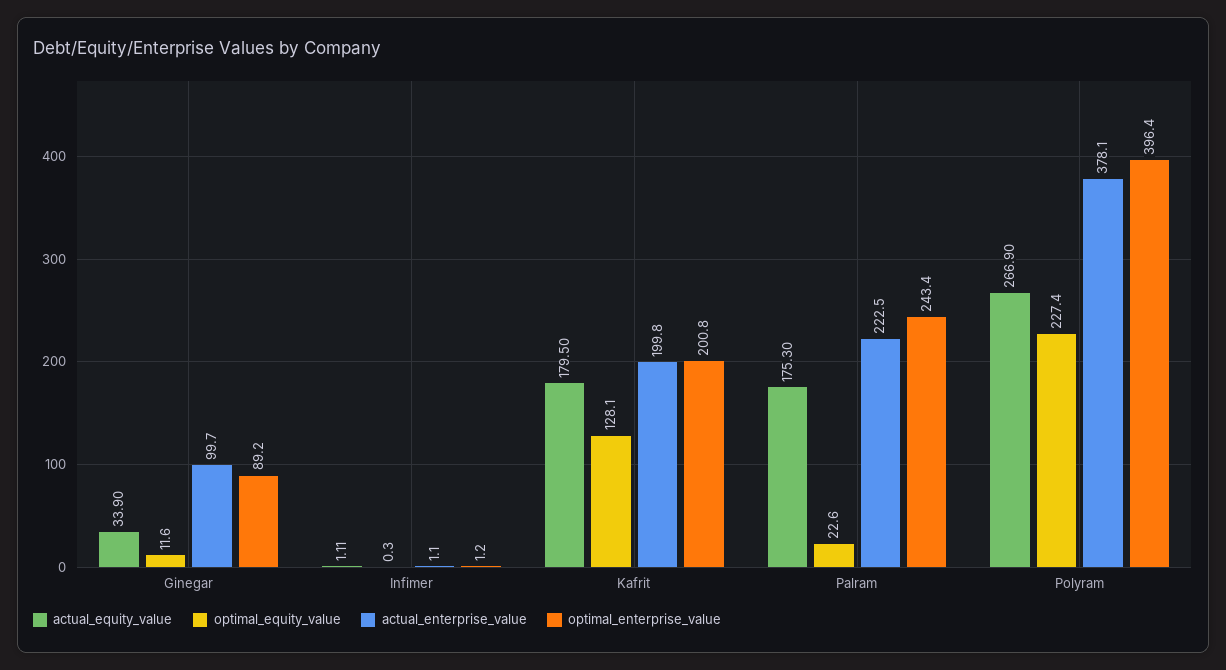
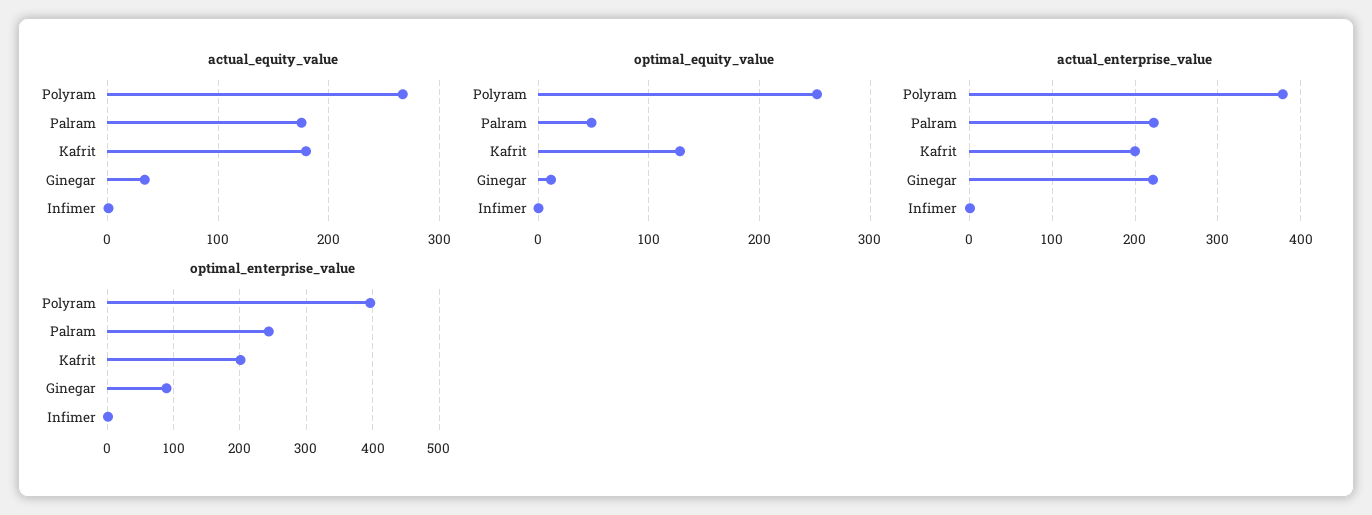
actual_enterprise_value, Ginegar: 99.7 -> 220
optimal_equity_value, Palram: 22.6 -> 50
optimal_equity_value, Polyram: 227.4 -> 250

